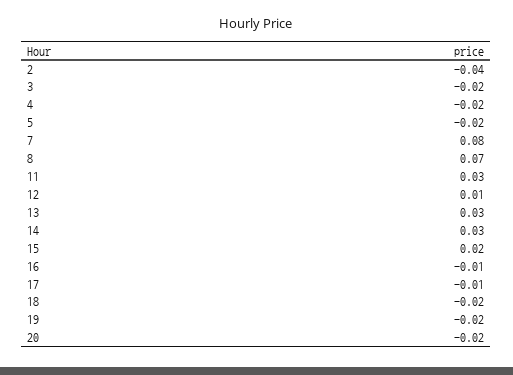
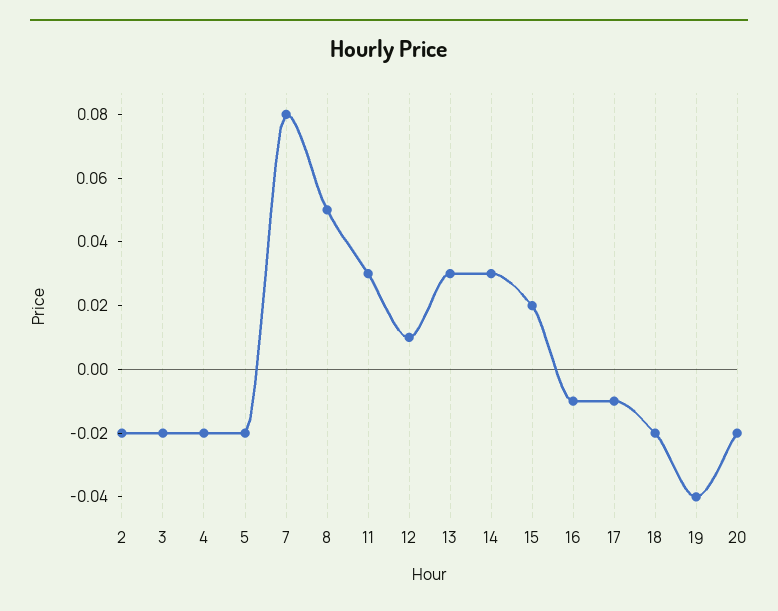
2: -0.04 -> -0.02
8: 0.07 -> 0.05
19: -0.02 -> -0.04

